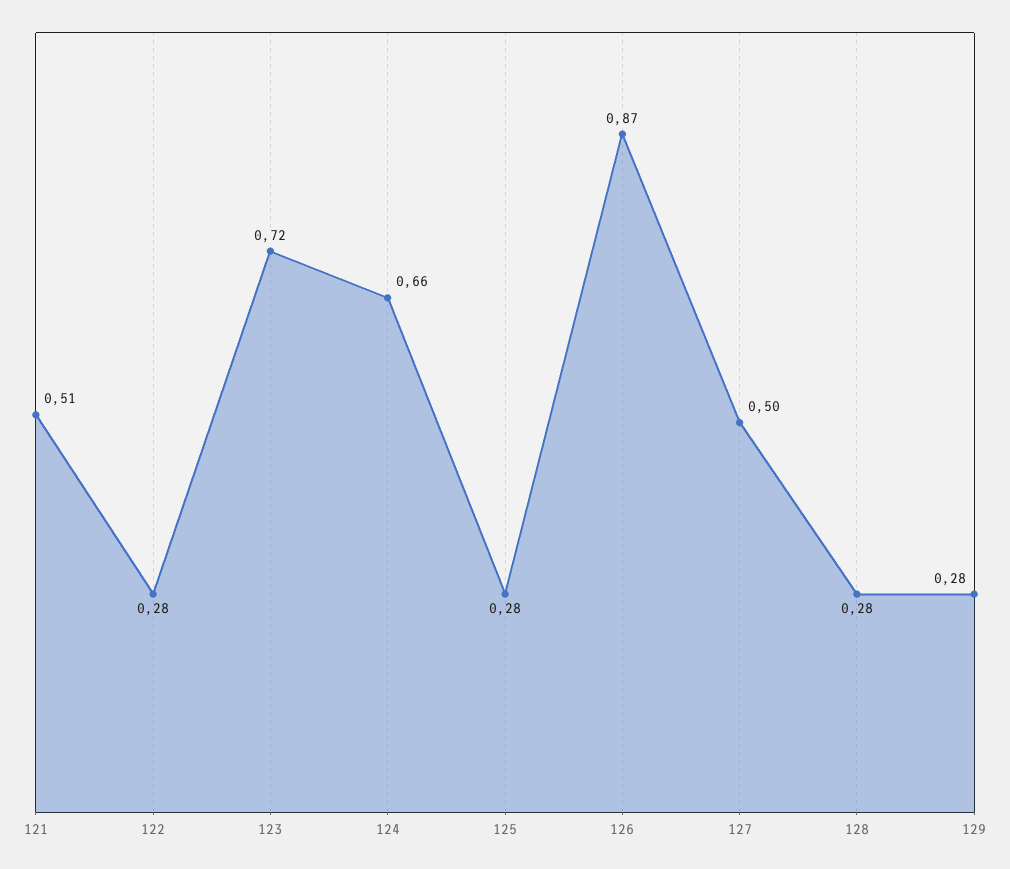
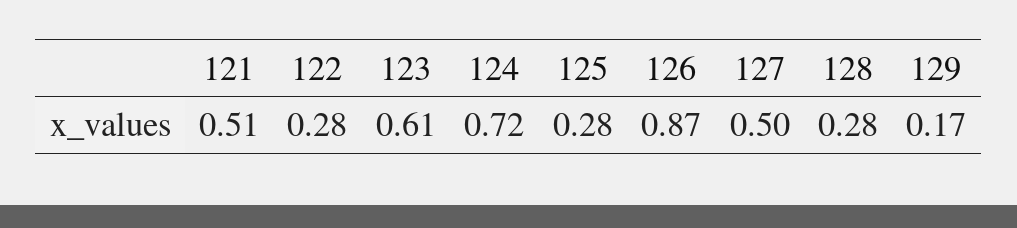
123: 0.72 -> 0.61
124: 0.66 -> 0.72
129: 0.28 -> 0.17

